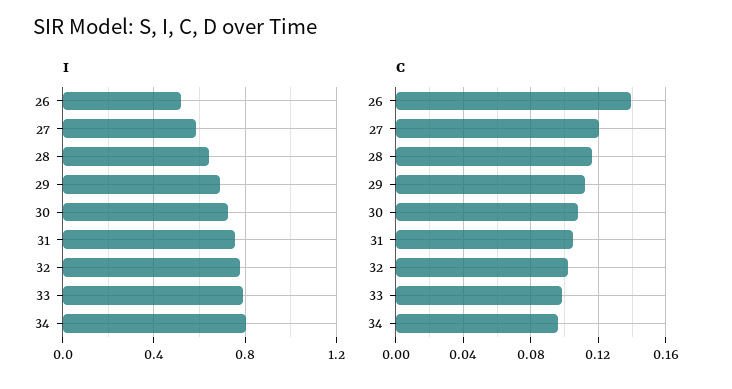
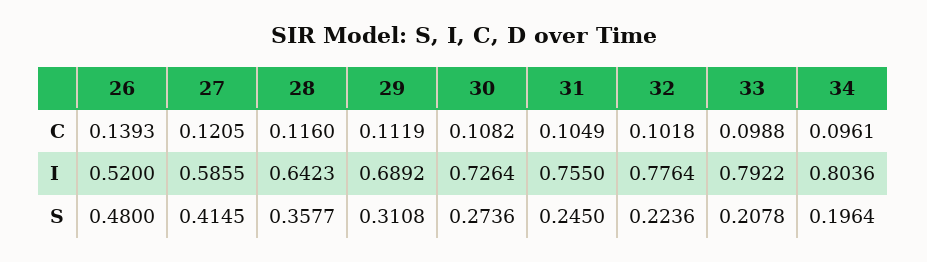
S, 26: none -> 0.48
S, 27: none -> 0.4145
S, 28: none -> 0.3577
S, 29: none -> 0.3108
S, 30: none -> 0.2736
S, 31: none -> 0.245
S, 32: none -> 0.2236
S, 33: none -> 0.2078
S, 34: none -> 0.1964

